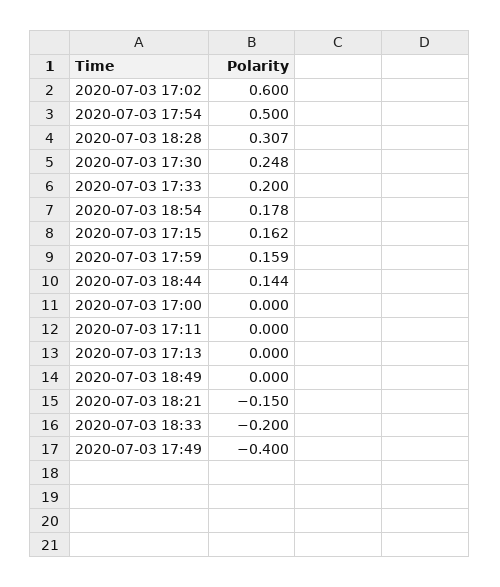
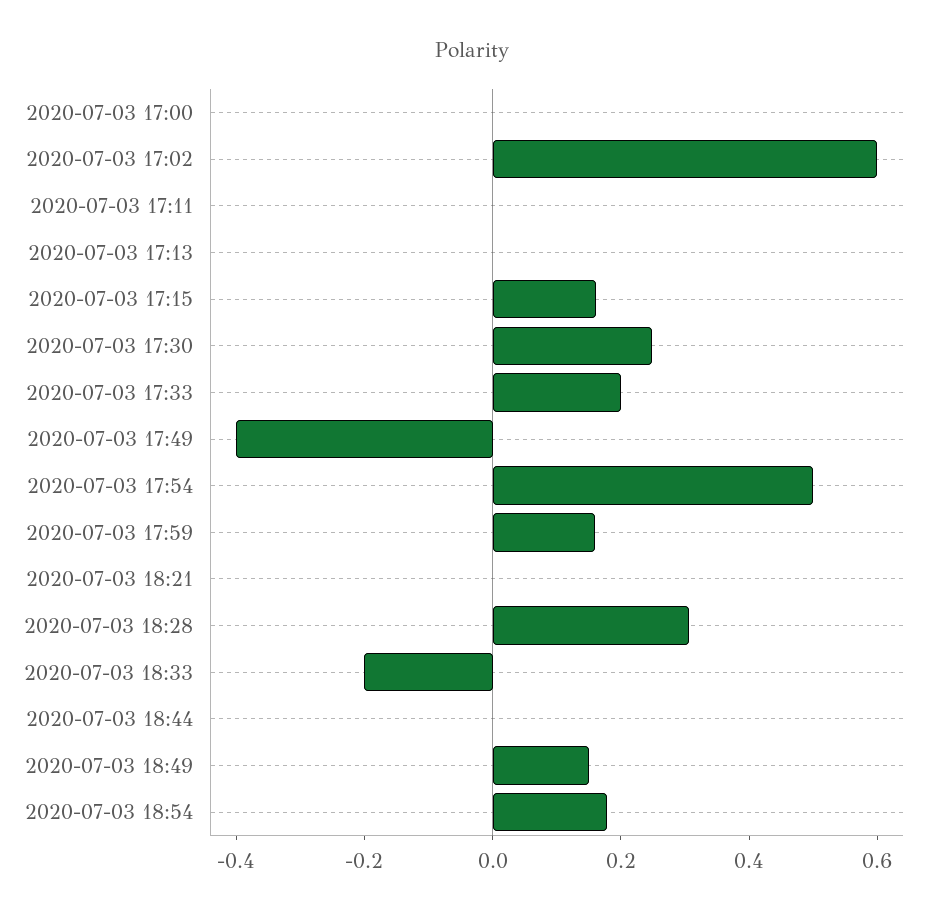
2020-07-03 18:44: 0.144 -> 0
2020-07-03 18:49: 0 -> 0.15
2020-07-03 18:21: -0.15 -> 0

